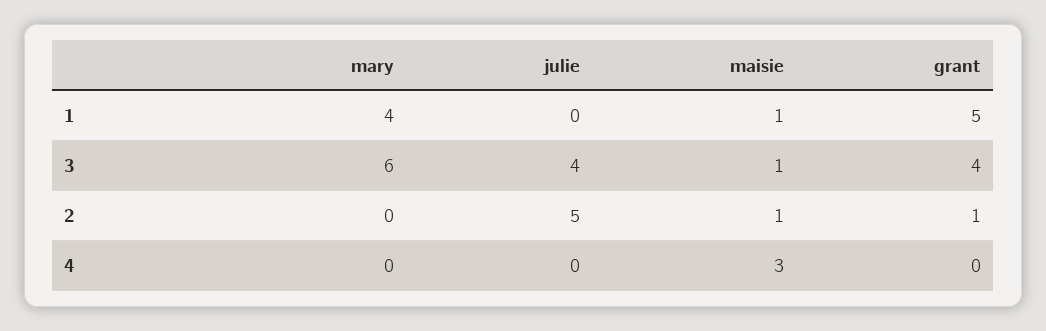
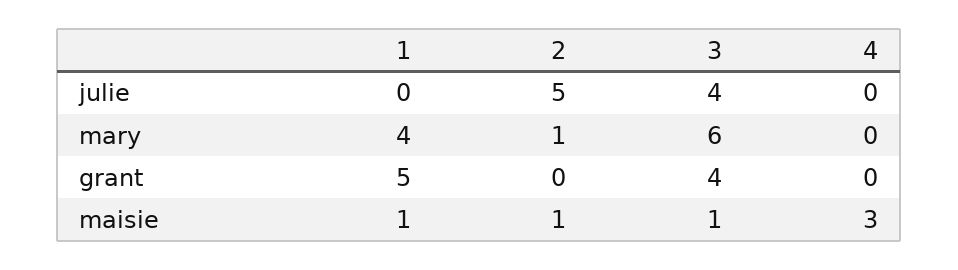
mary, 2: 0 -> 1
grant, 2: 1 -> 0

